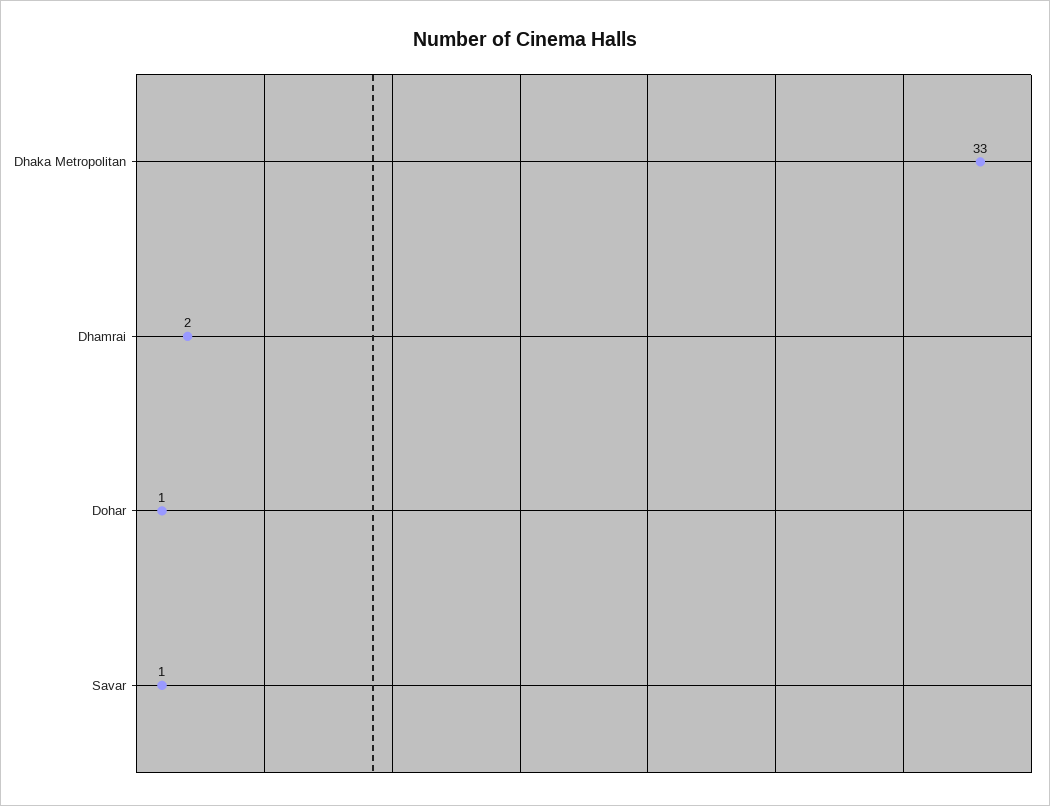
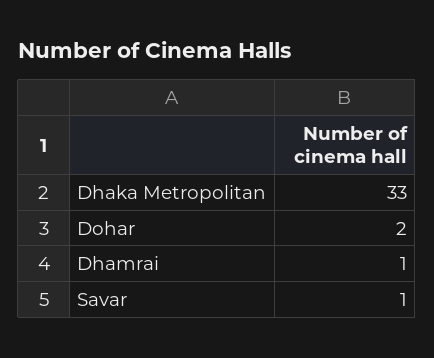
Dhamrai: 2 -> 1
Dohar: 1 -> 2

